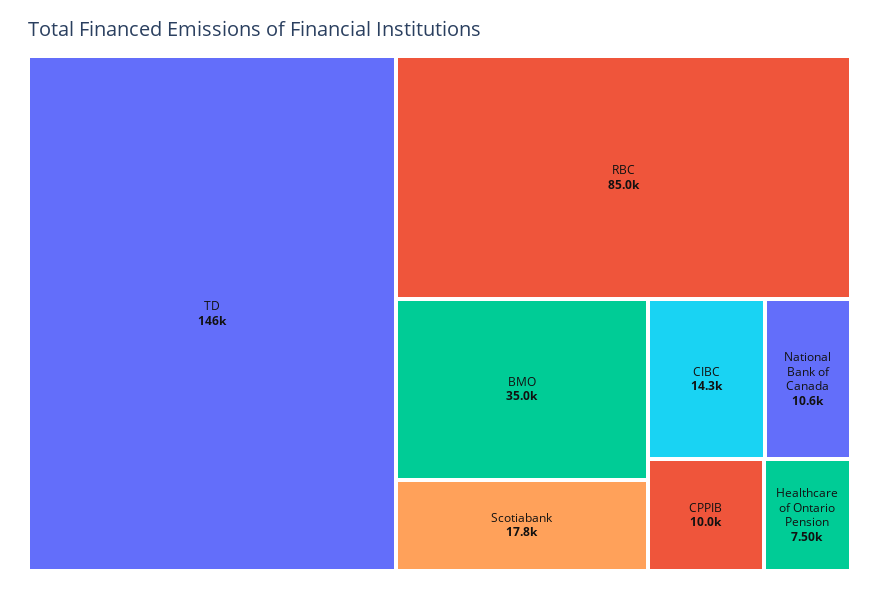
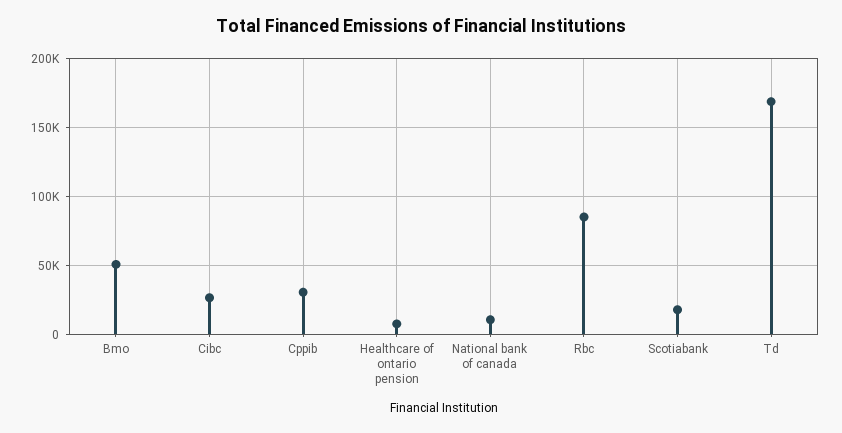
TD: 146000 -> 170000
BMO: 35000 -> 50000
CIBC: 14300 -> 25000
CPPIB: 10000 -> 30000

